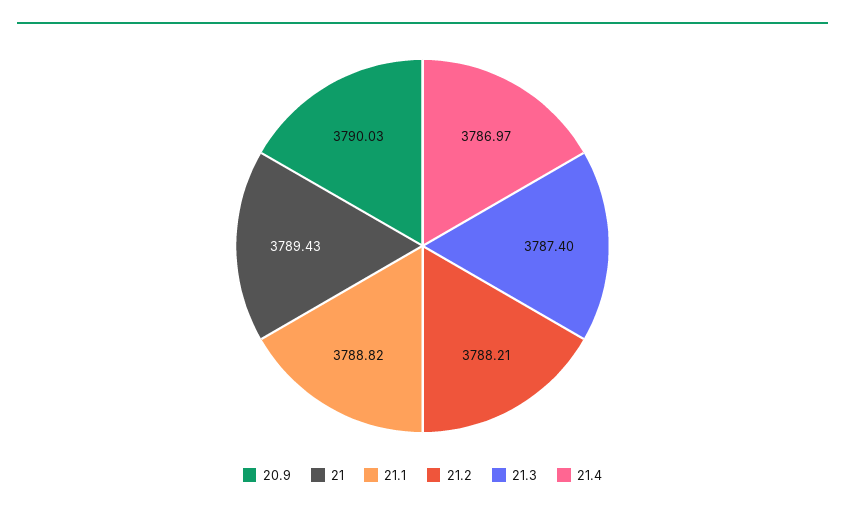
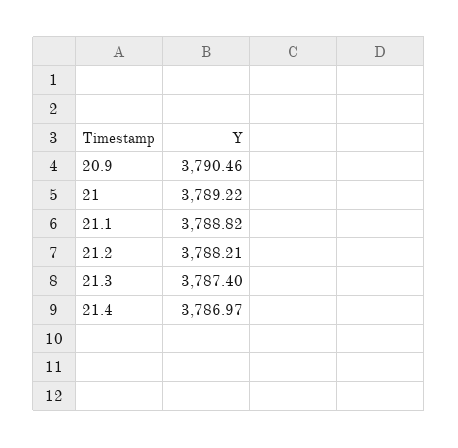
20.9: 3790.03 -> 3790.46
21: 3789.43 -> 3789.22

